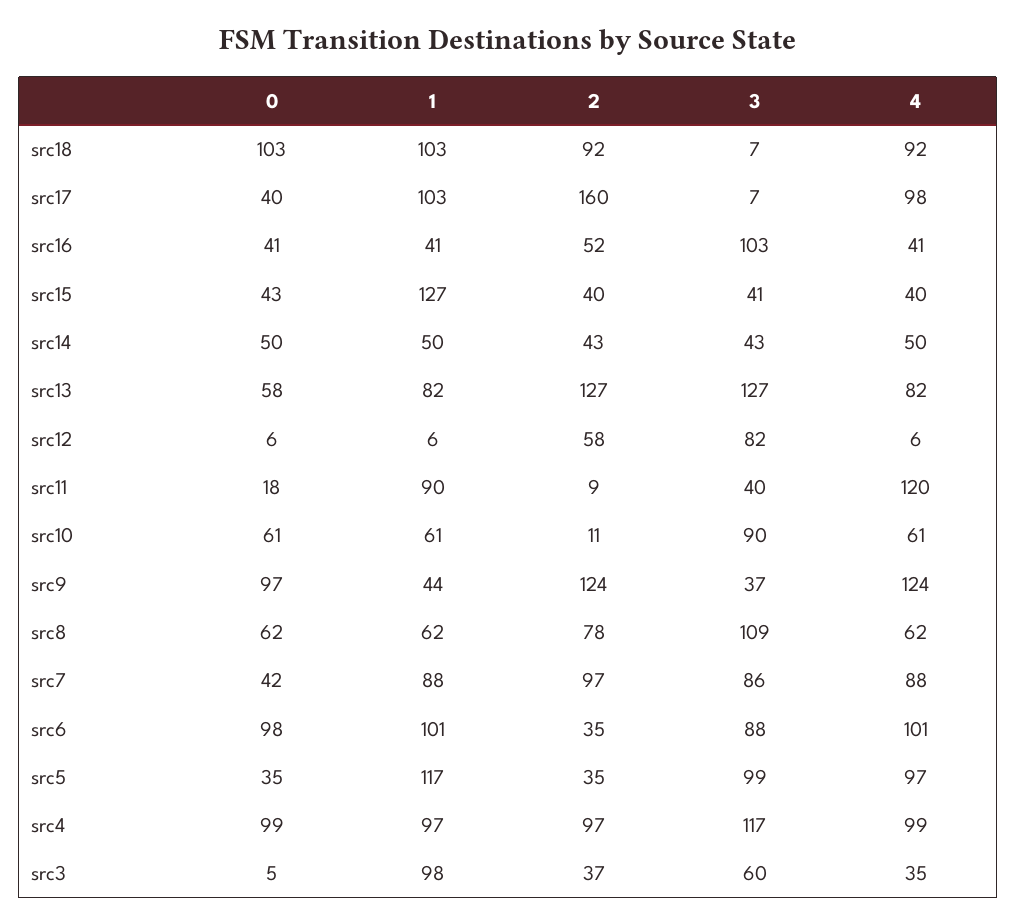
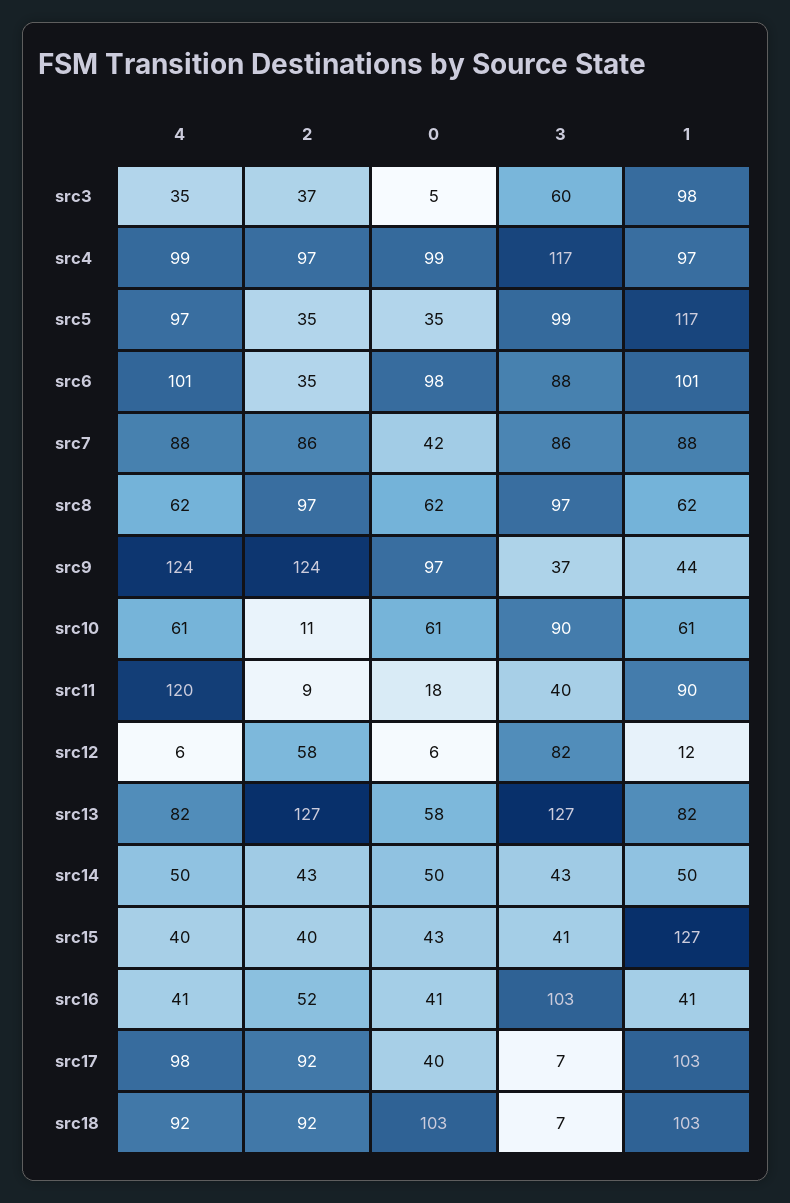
2, src17: 160 -> 92
1, src12: 6 -> 12
2, src8: 78 -> 97
3, src8: 109 -> 97
2, src7: 97 -> 86

